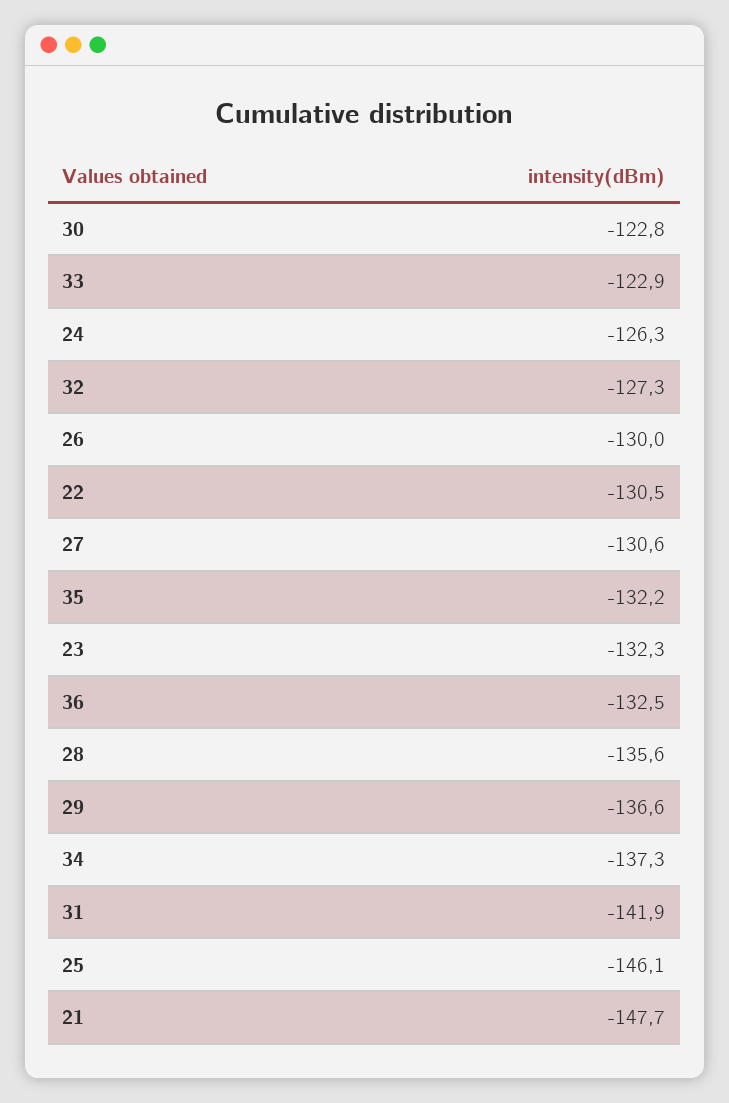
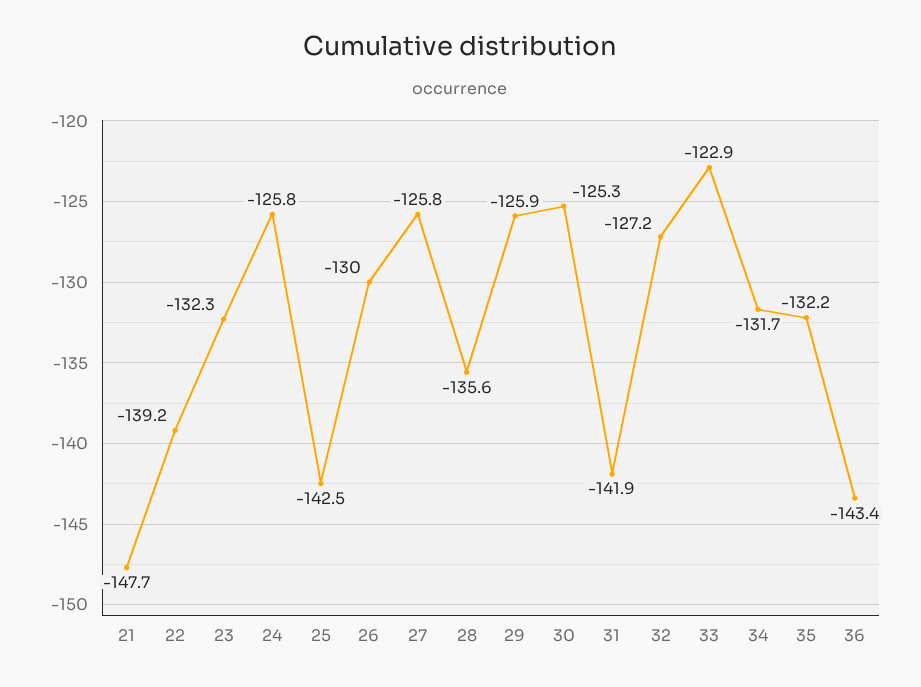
30: -122.8 -> -125.3
24: -126.3 -> -125.8
32: -127.3 -> -127.2
22: -130.5 -> -139.2
27: -130.6 -> -125.8
36: -132.5 -> -143.4
29: -136.6 -> -125.9
34: -137.3 -> -131.7
25: -146.1 -> -142.5

